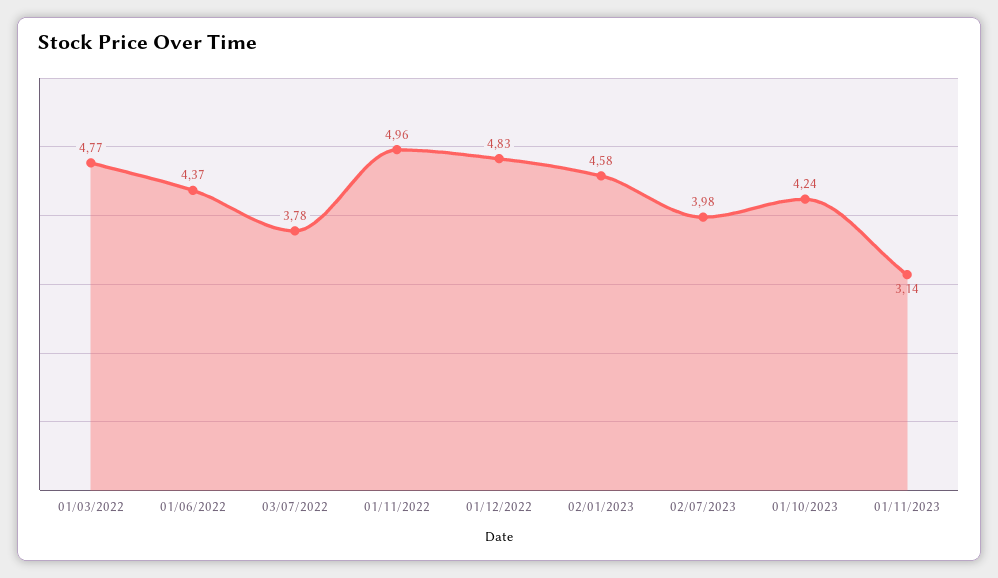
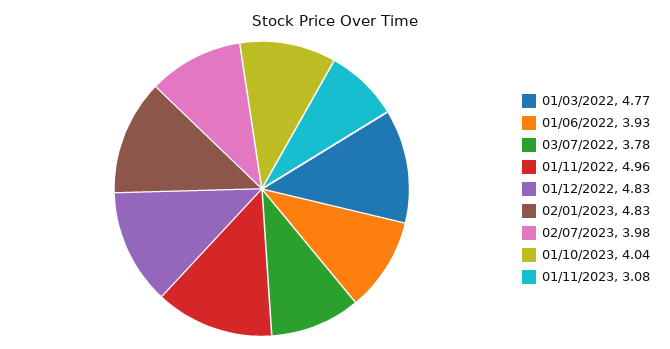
01/06/2022: 4.37 -> 3.93
02/01/2023: 4.58 -> 4.83
01/10/2023: 4.24 -> 4.04
01/11/2023: 3.14 -> 3.08

